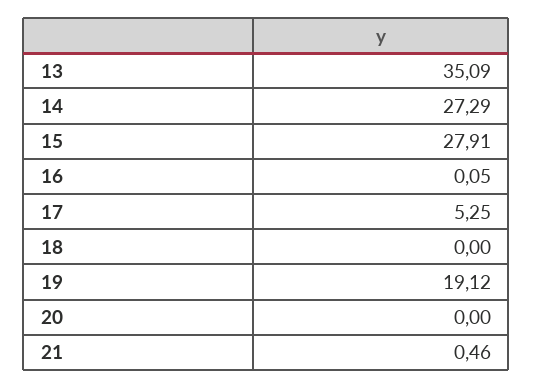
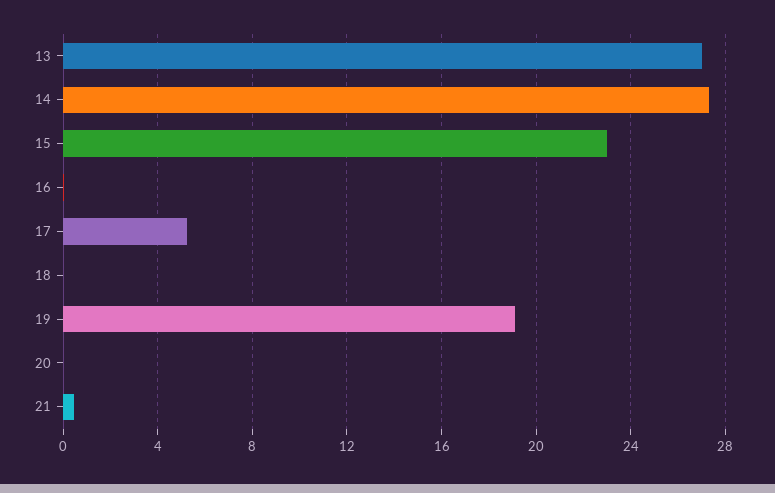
13: 35.09 -> 27
15: 27.91 -> 23

